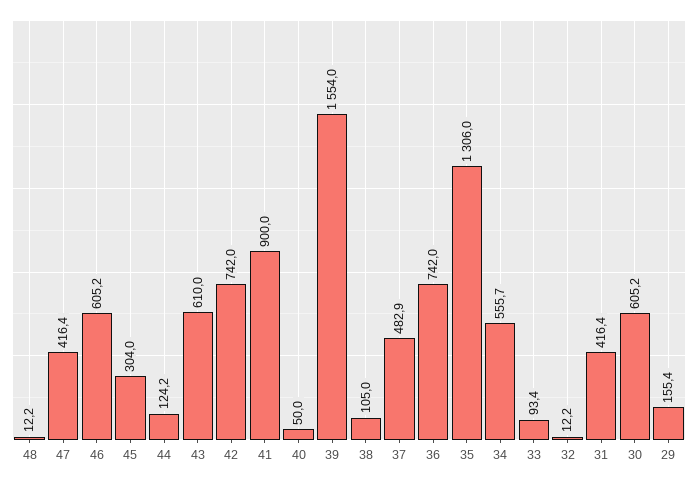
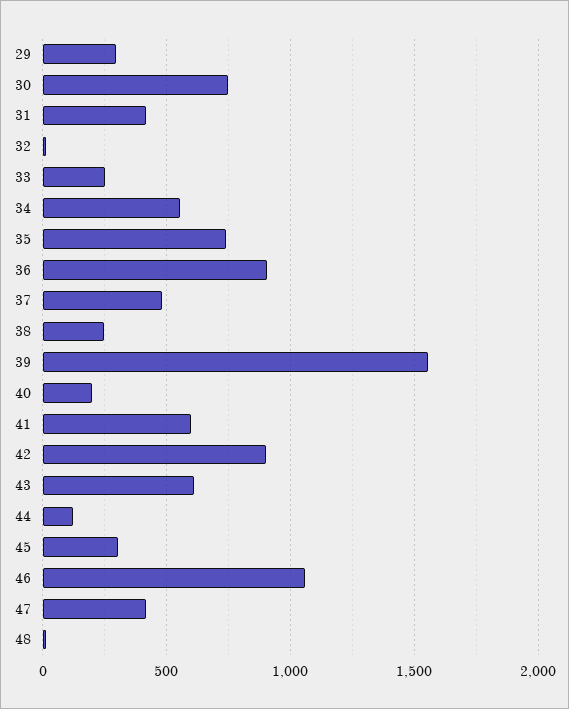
46: 605.2 -> 1050
42: 742 -> 900
41: 900 -> 600
40: 50 -> 200
38: 105 -> 250
36: 742 -> 900
35: 1306 -> 750
33: 93.4 -> 250
30: 605.2 -> 750
29: 155.4 -> 300

